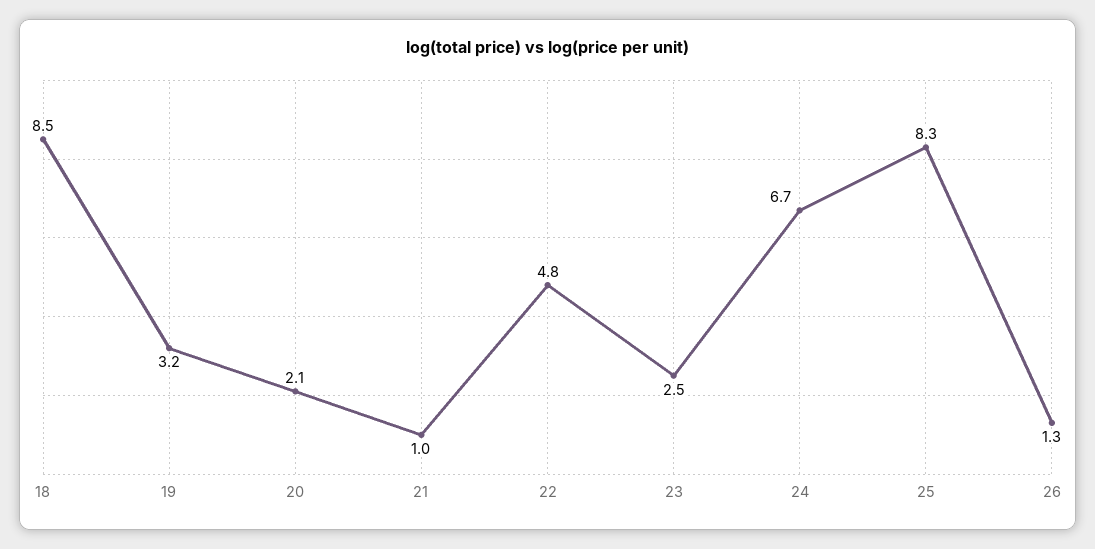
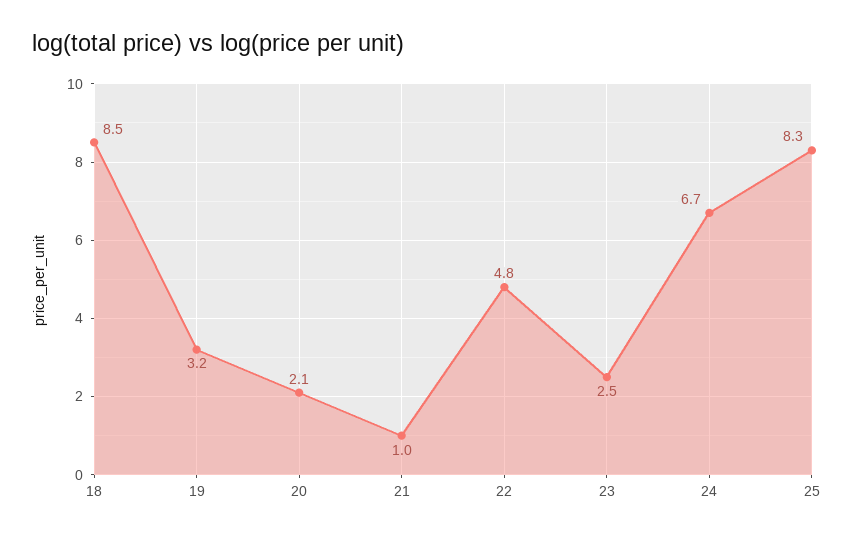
26: 1.3 -> none

